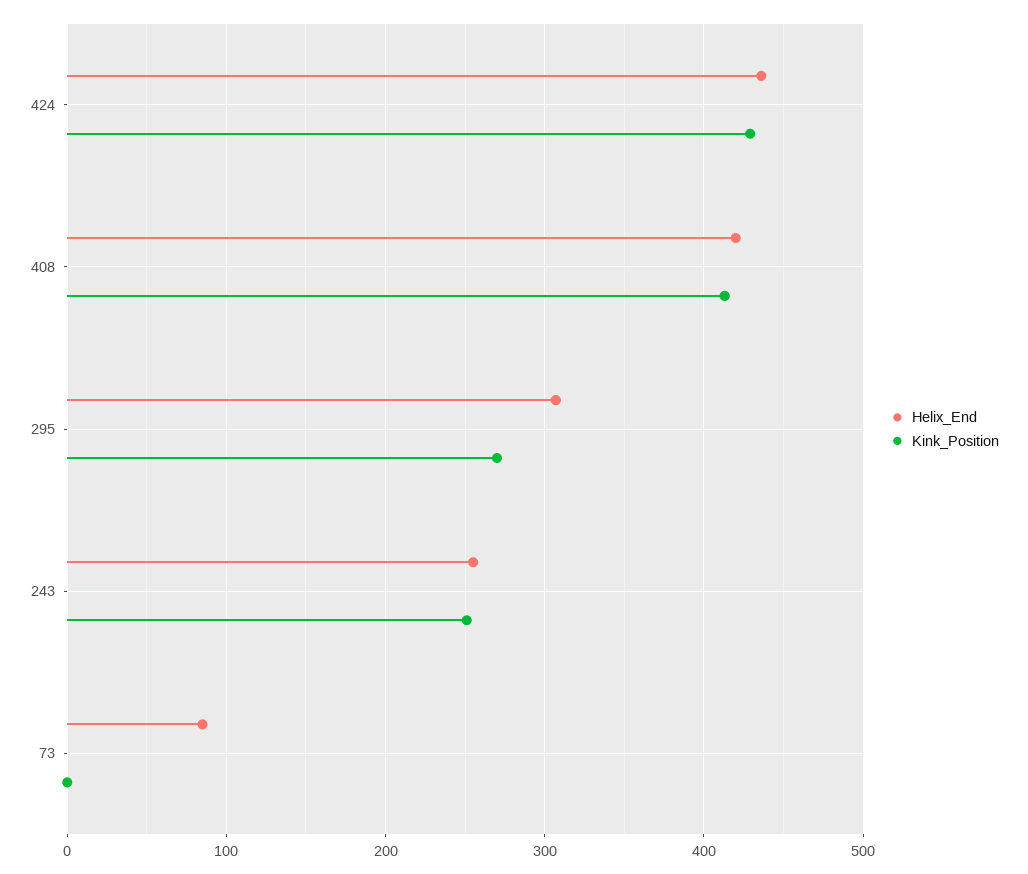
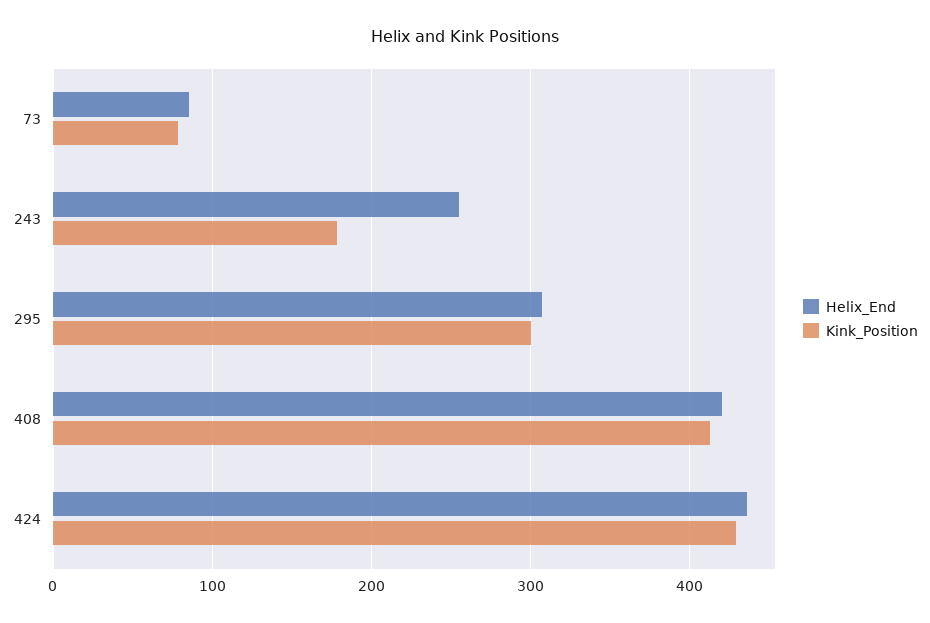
Kink_Position, 295: 270 -> 300
Kink_Position, 243: 250 -> 180
Kink_Position, 73: 0 -> 80

